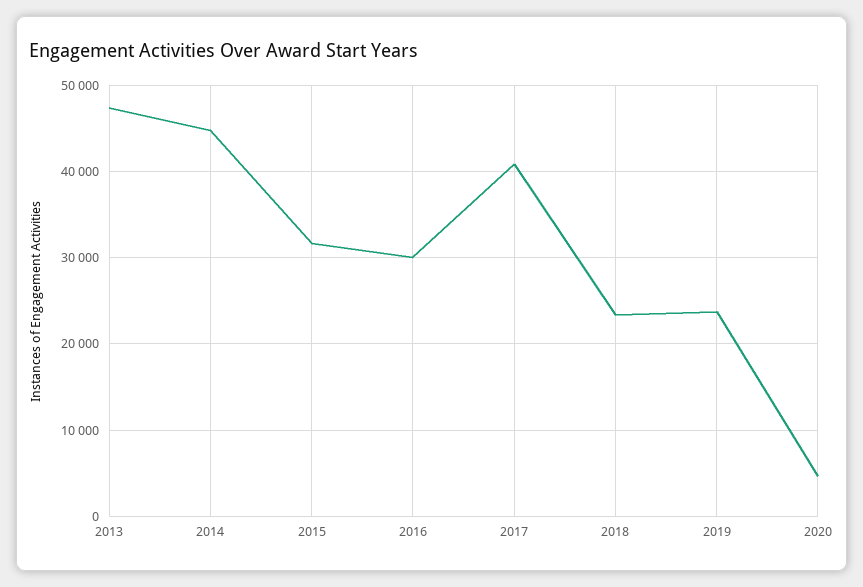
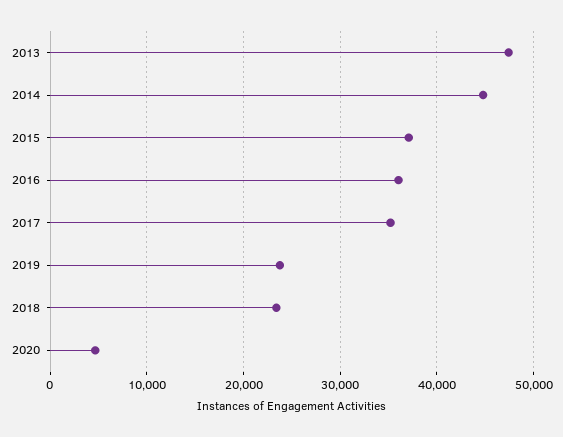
2015: 32000 -> 37000
2016: 30000 -> 36000
2017: 41000 -> 35000

